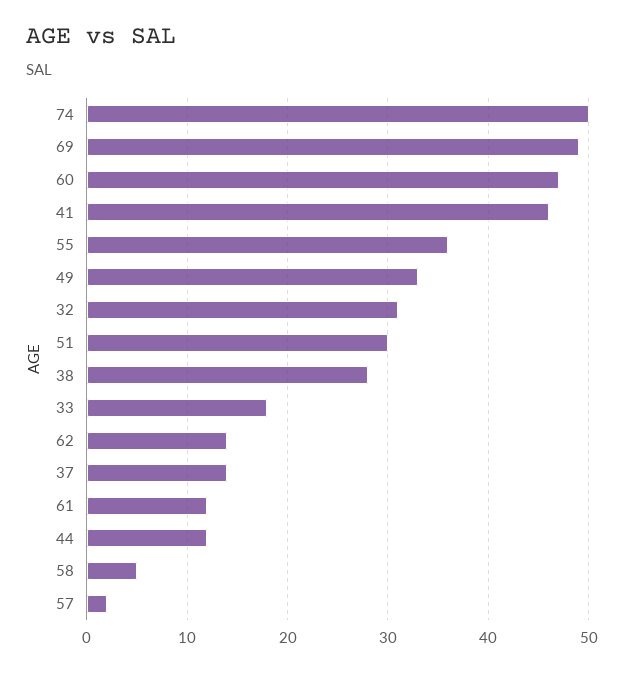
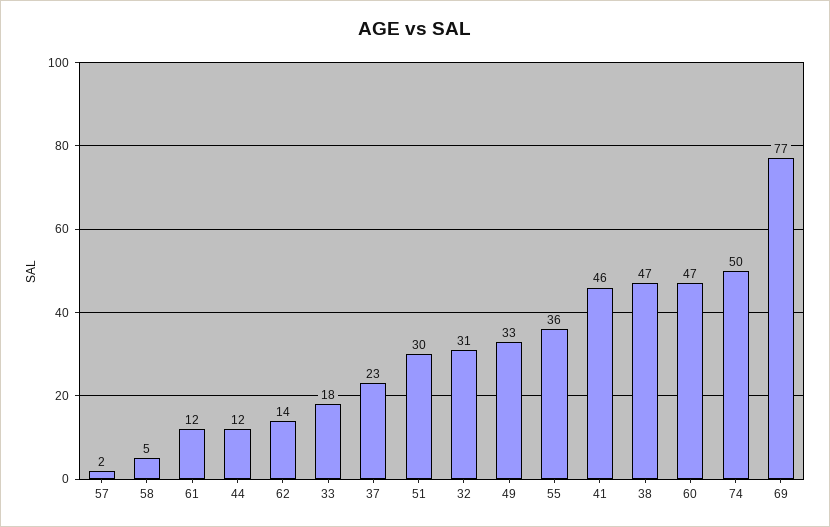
69: 49 -> 77
38: 28 -> 47
37: 14 -> 23

